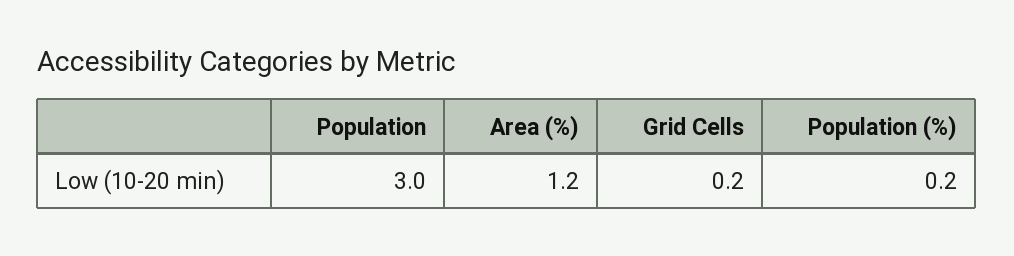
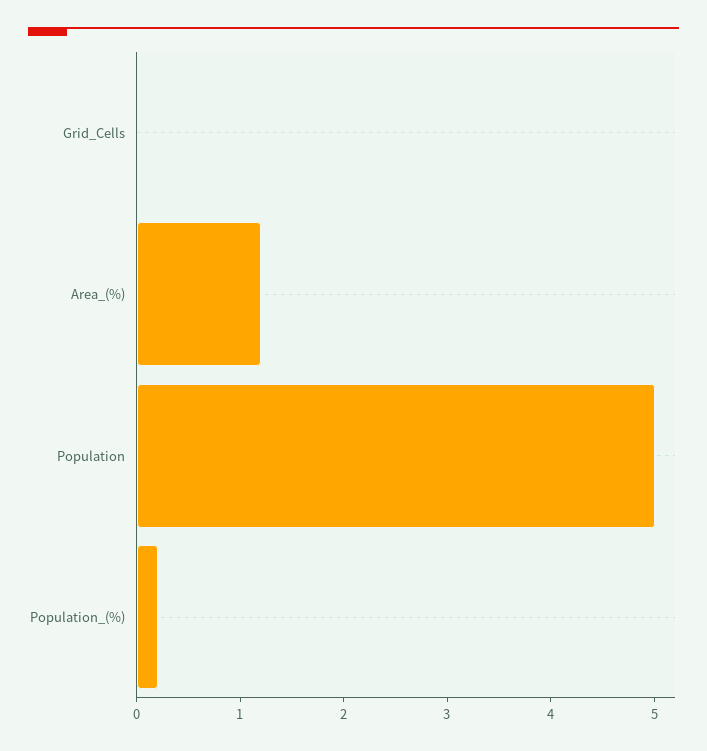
Population: 3 -> 5
Grid Cells: 0.2 -> 0

